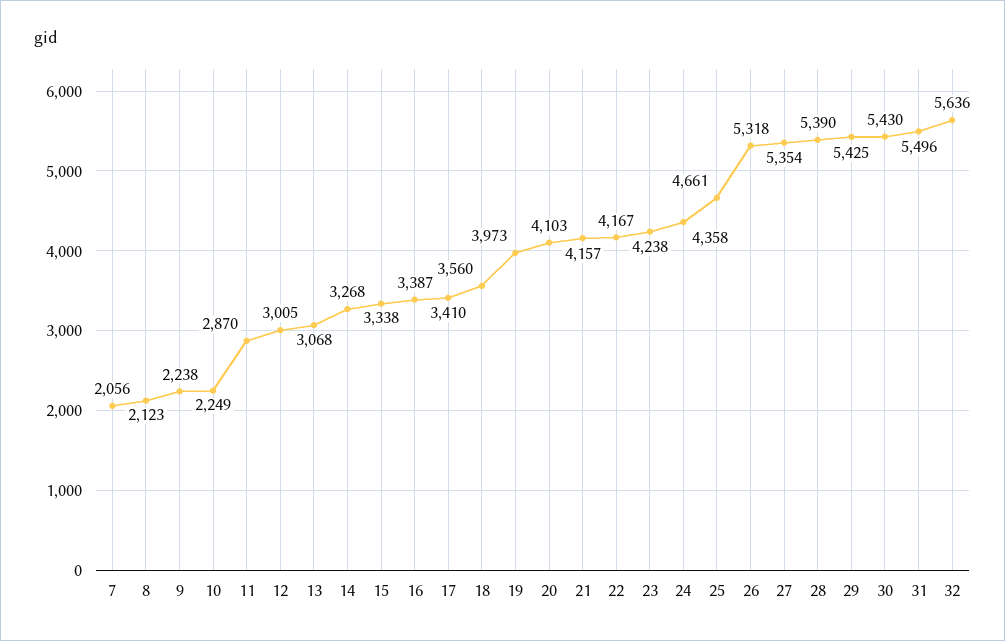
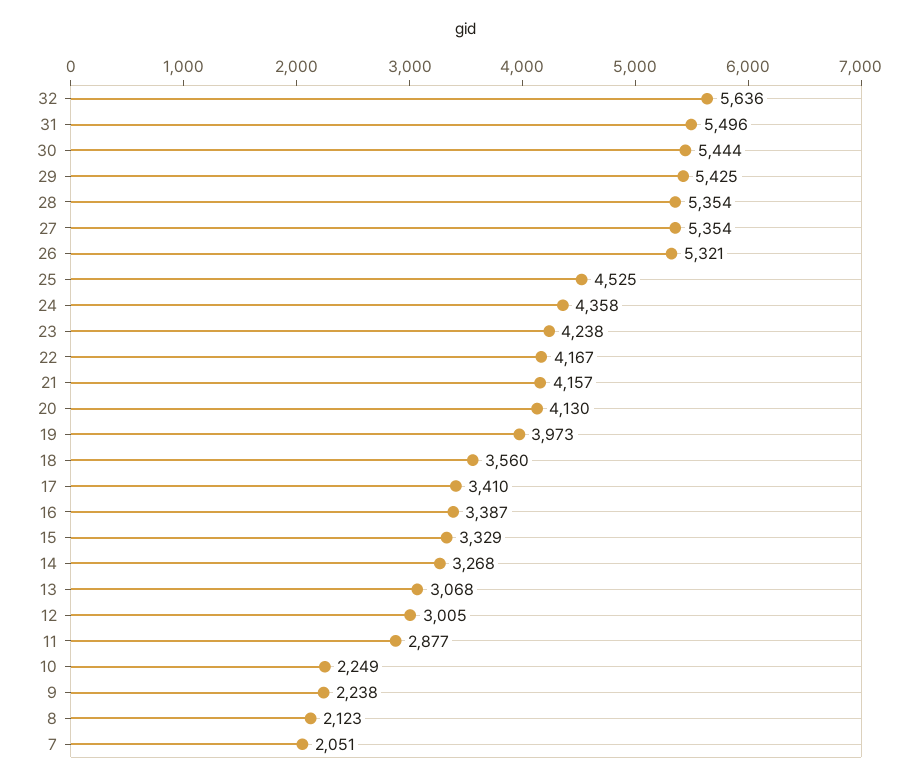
7: 2056 -> 2051
11: 2870 -> 2877
15: 3338 -> 3329
20: 4103 -> 4130
25: 4661 -> 4525
26: 5318 -> 5321
28: 5390 -> 5354
30: 5430 -> 5444

